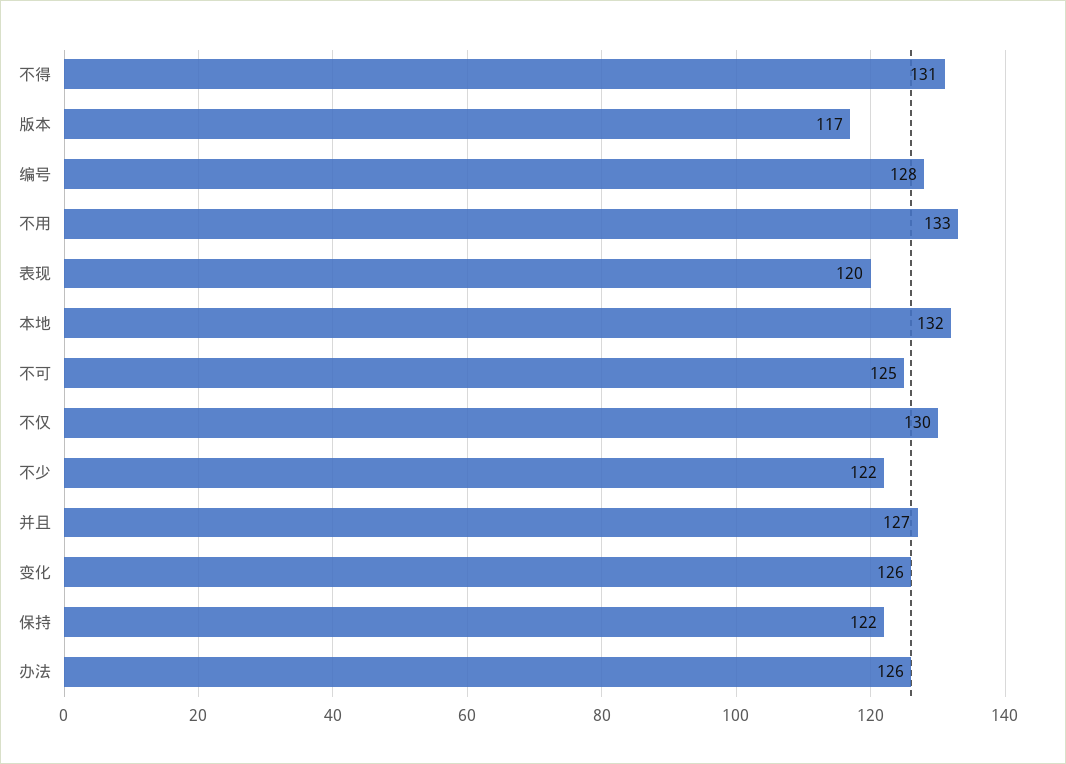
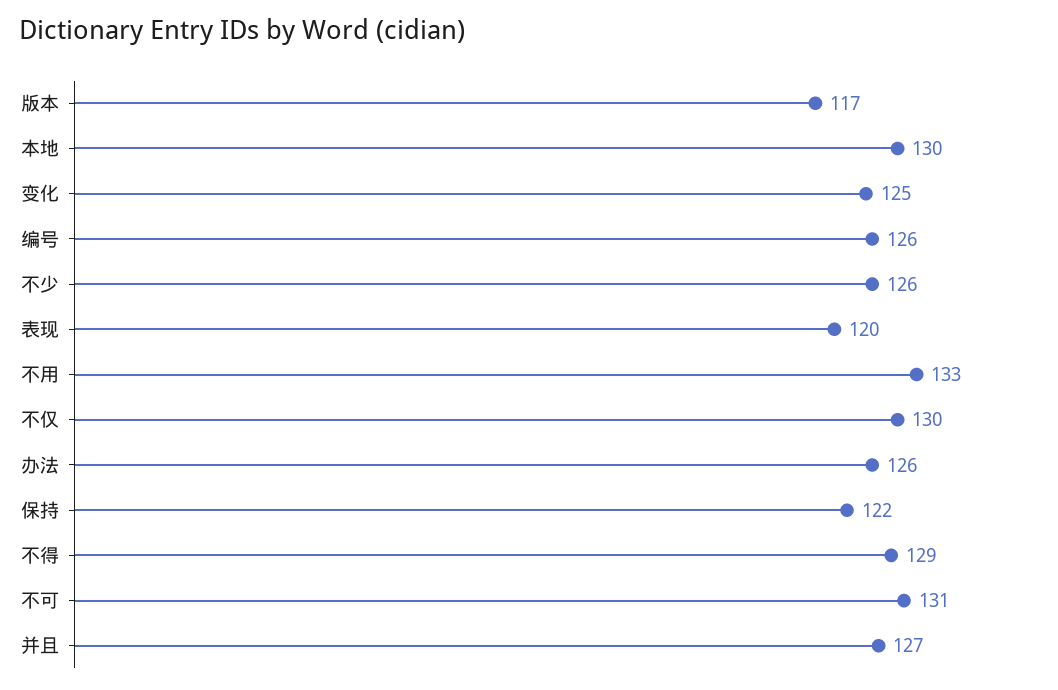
不得: 131 -> 129
编号: 128 -> 126
本地: 132 -> 130
不可: 125 -> 131
不少: 122 -> 126
变化: 126 -> 125

